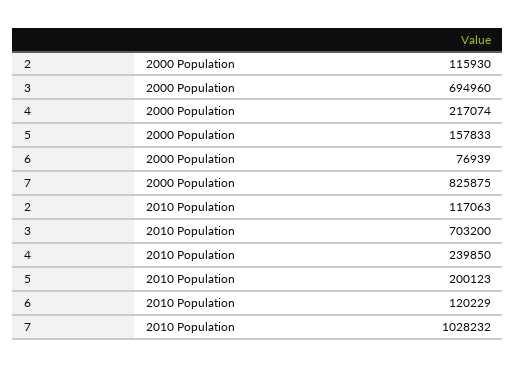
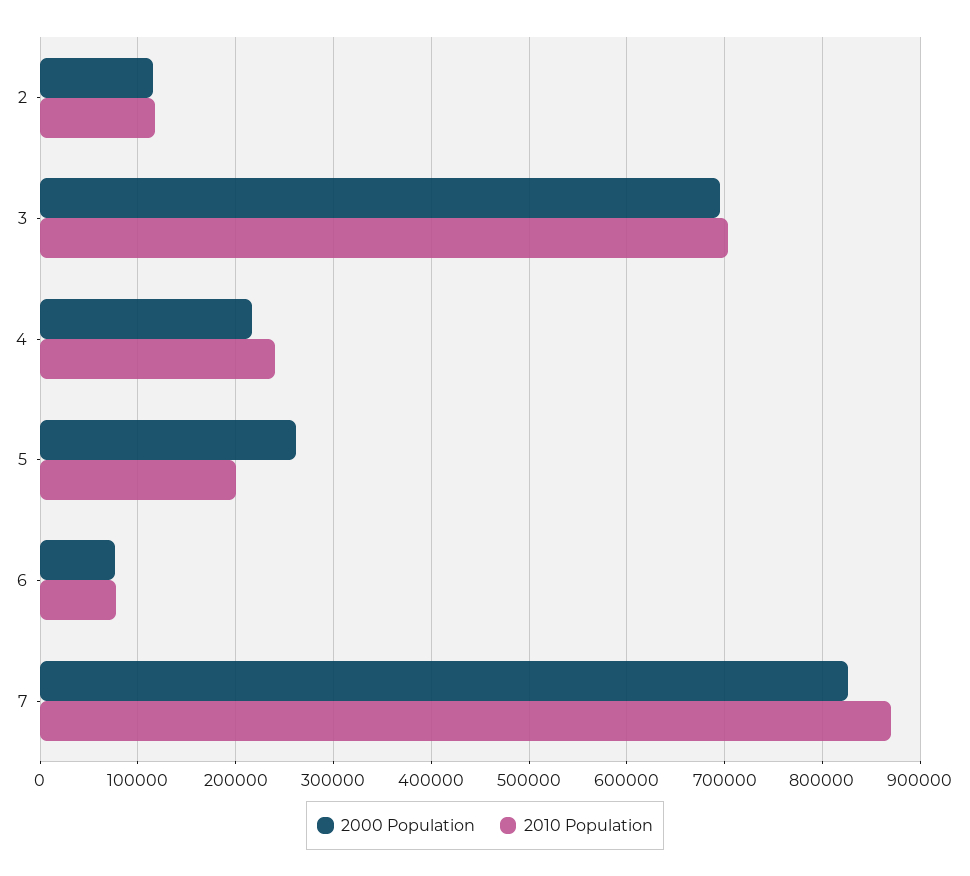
2000 Population, 5: 157833 -> 260000
2010 Population, 6: 120229 -> 80000
2010 Population, 7: 1028232 -> 870000

